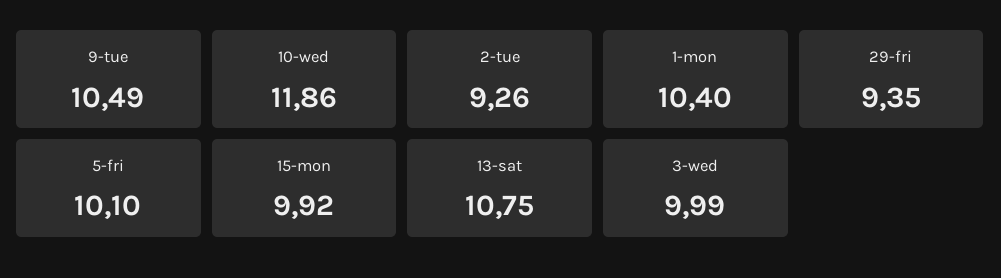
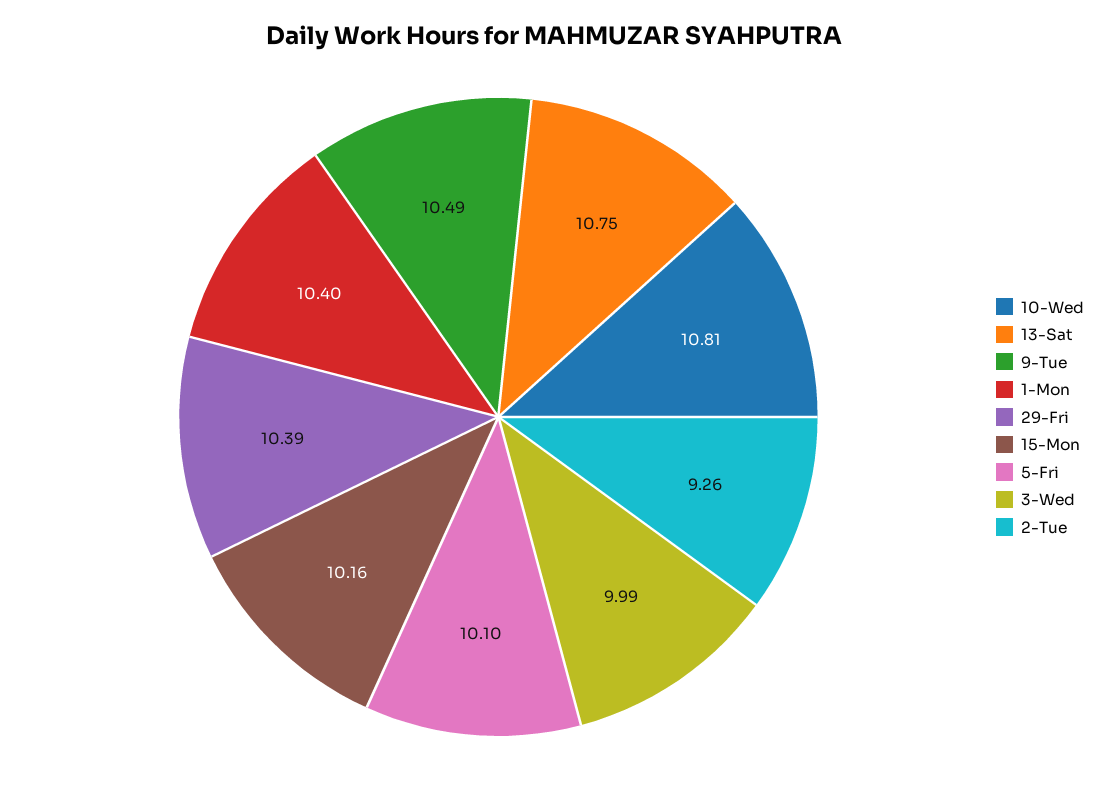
10-wed: 11.86 -> 10.81
29-fri: 9.35 -> 10.39
15-mon: 9.92 -> 10.16

